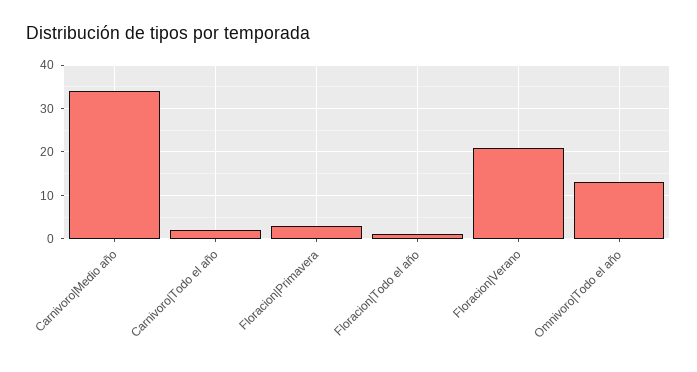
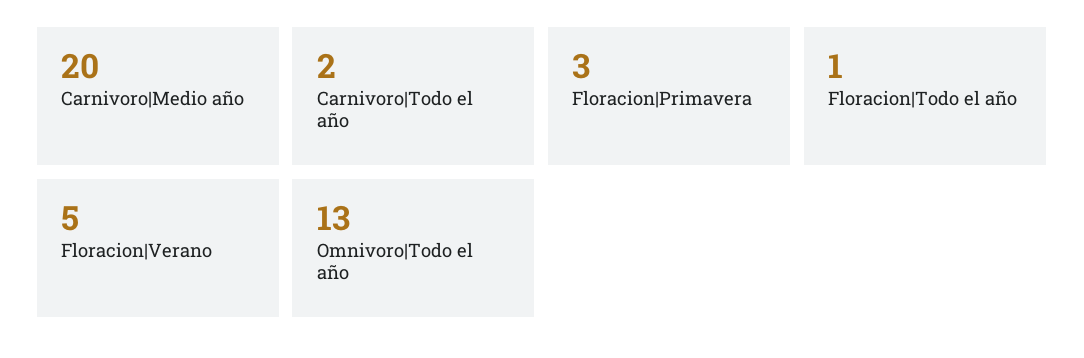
Carnivoro|Medio año: 35 -> 20
Floracion|Verano: 20 -> 5

